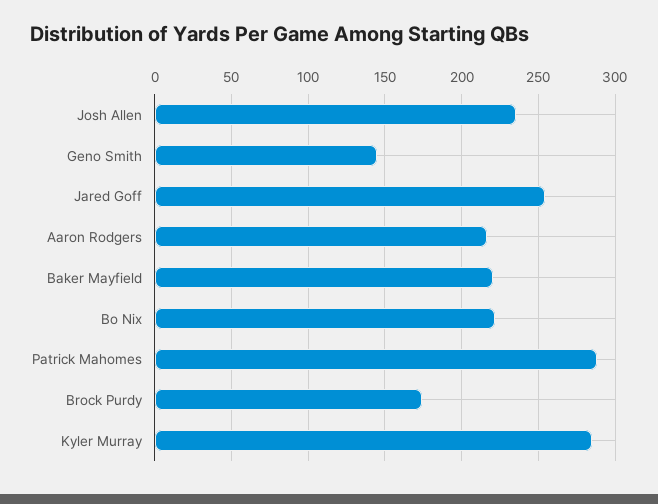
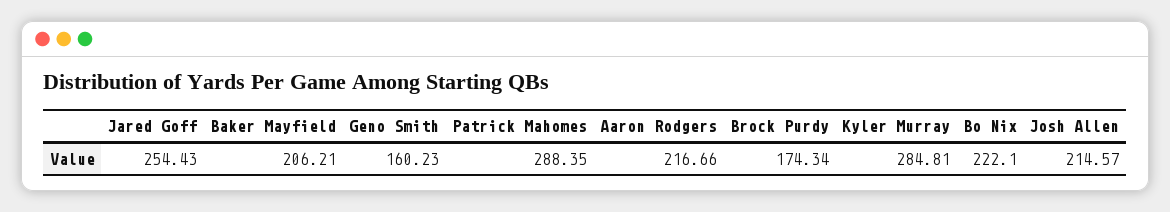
Josh Allen: 235 -> 214.57
Geno Smith: 145 -> 160.23
Baker Mayfield: 220 -> 206.21

